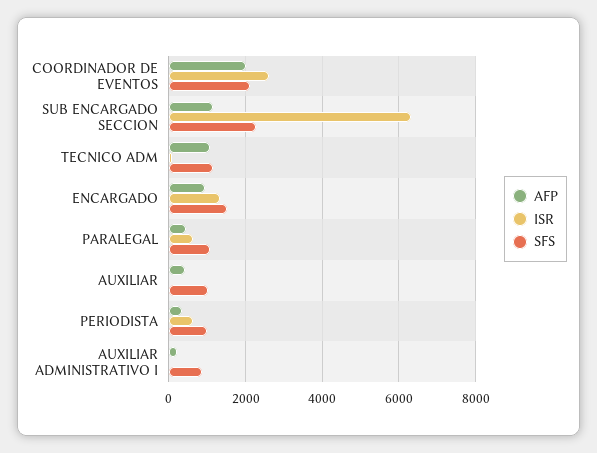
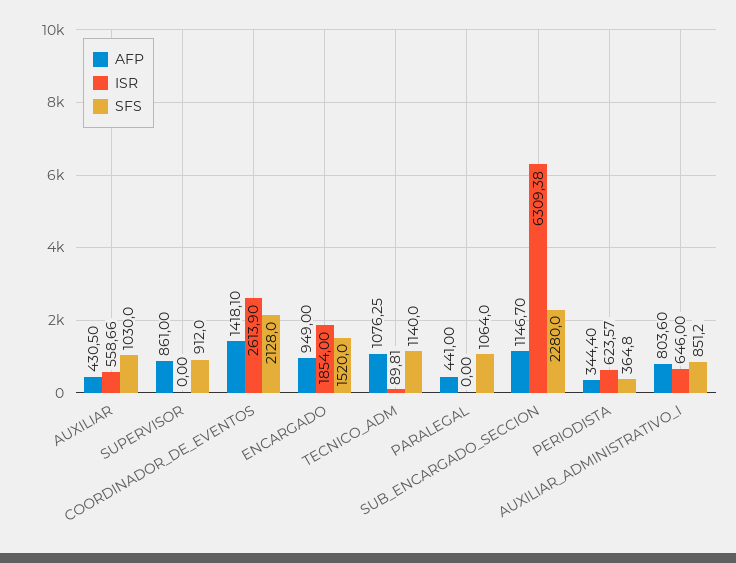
AFP, COORDINADOR DE EVENTOS: 2000 -> 1418.1
ISR, ENCARGADO: 1400 -> 1854
ISR, PARALEGAL: 600 -> 0
ISR, AUXILIAR: 0 -> 558.66
SFS, PERIODISTA: 1000 -> 364.8
AFP, AUXILIAR ADMINISTRATIVO I: 200 -> 803.6
ISR, AUXILIAR ADMINISTRATIVO I: 0 -> 646
AFP, SUPERVISOR: none -> 861
ISR, SUPERVISOR: none -> 0
SFS, SUPERVISOR: none -> 912

